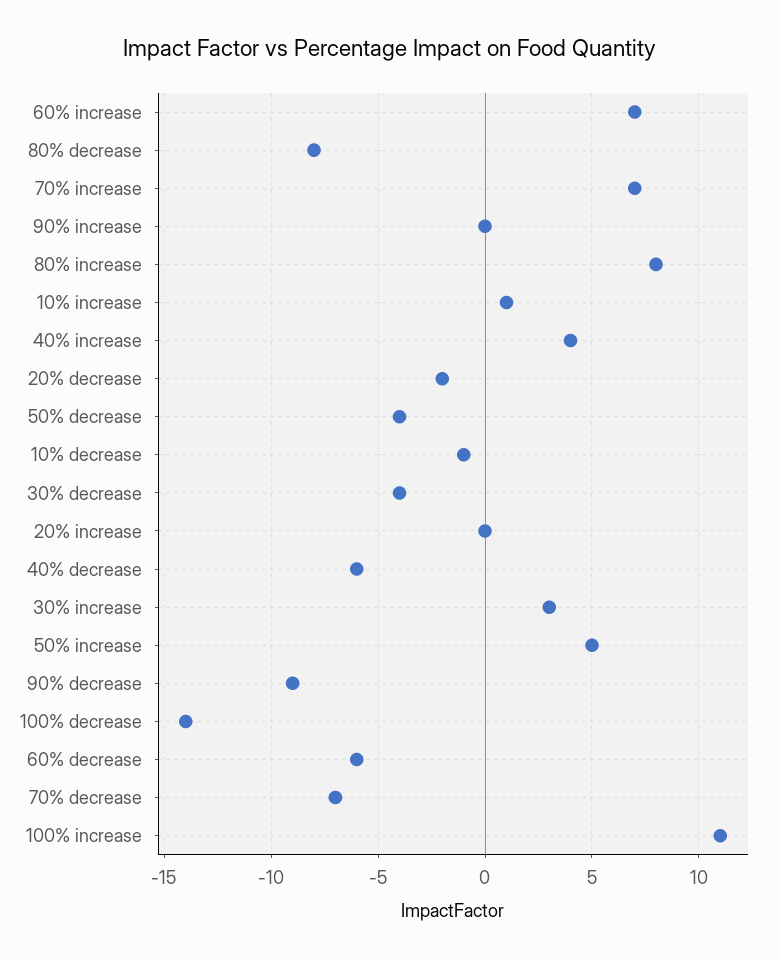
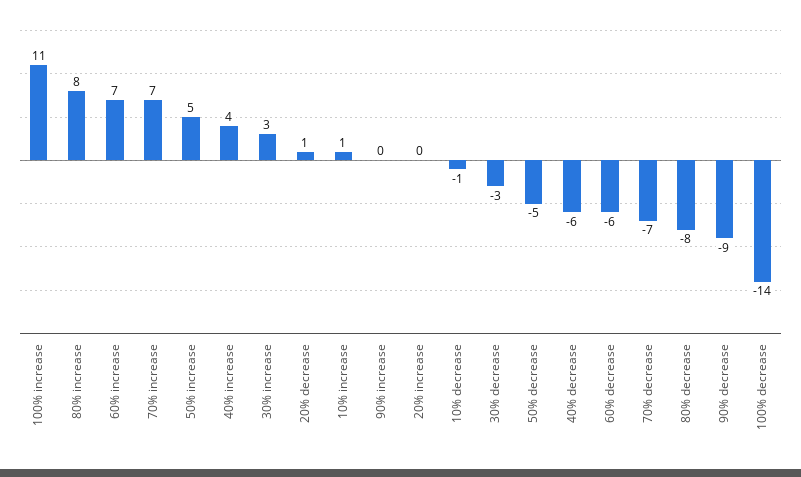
20% decrease: -2 -> 1
50% decrease: -4 -> -5
30% decrease: -4 -> -3

